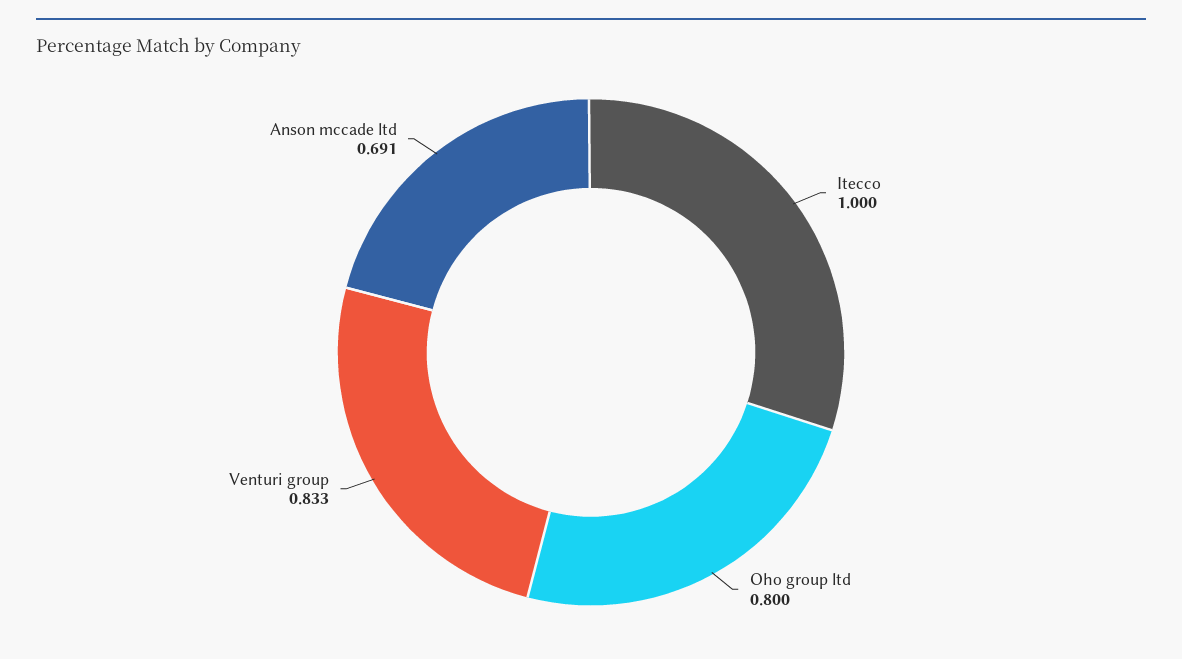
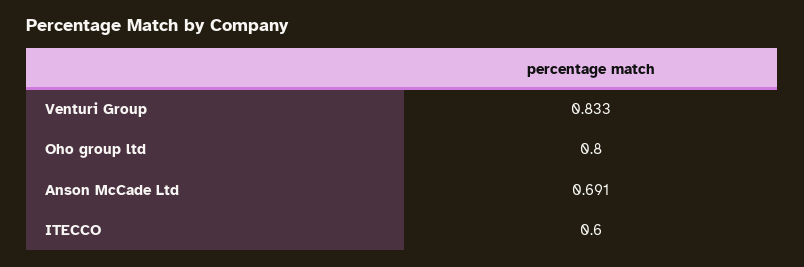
Itecco: 1 -> 0.6

